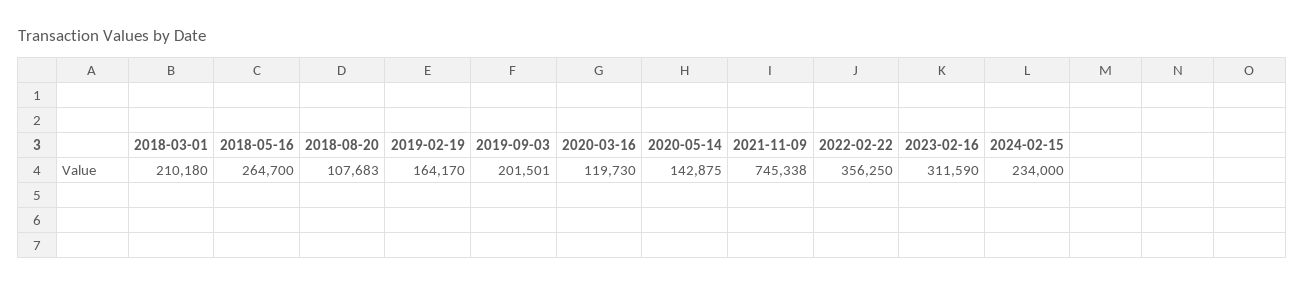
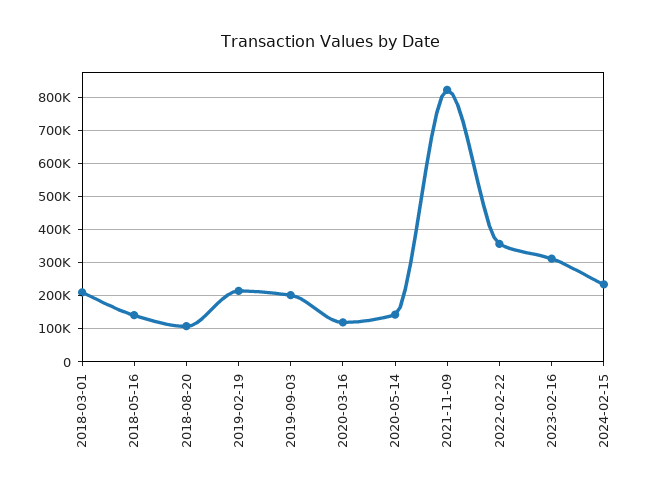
2018-05-16: 264700 -> 140000
2019-02-19: 164170 -> 220000
2021-11-09: 745338 -> 820000

